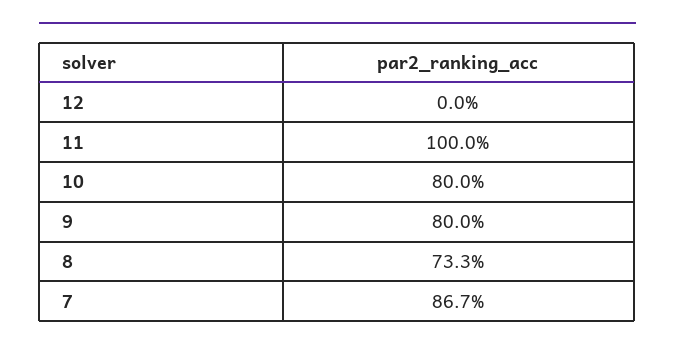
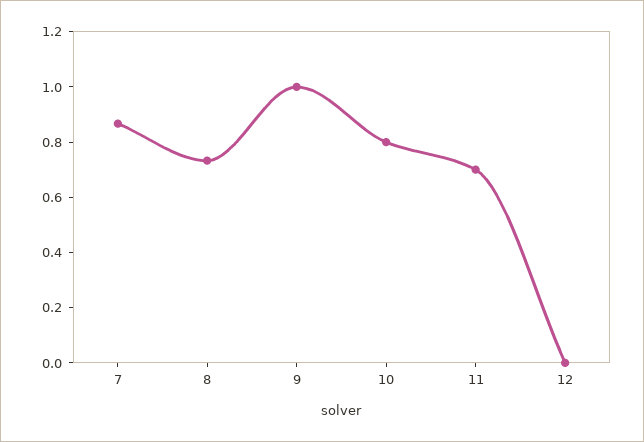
11: 1 -> 0.7
9: 0.8 -> 1

